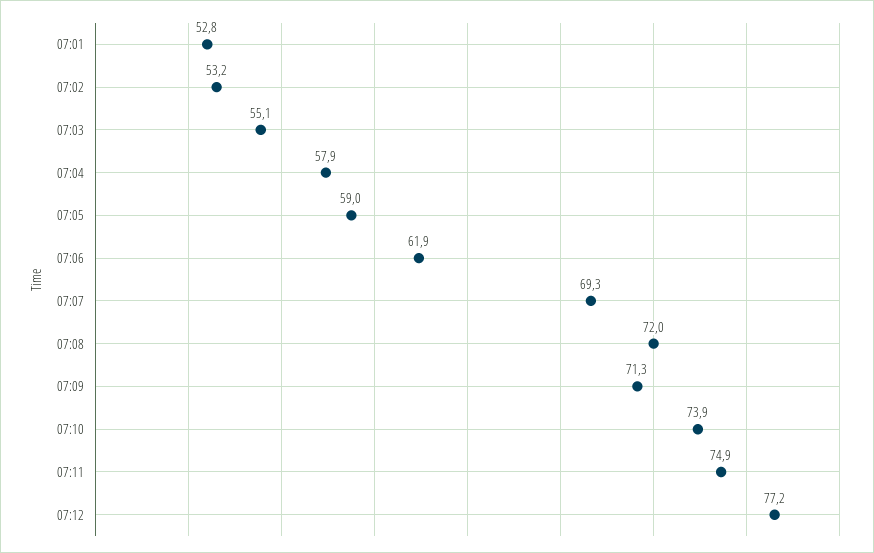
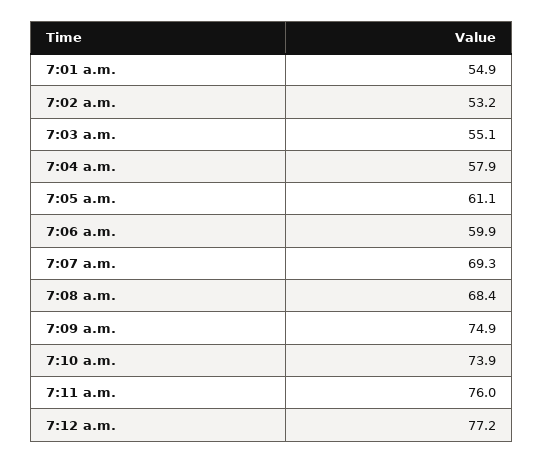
07:01: 52.8 -> 54.9
07:05: 59 -> 61.1
07:06: 61.9 -> 59.9
07:08: 72 -> 68.4
07:09: 71.3 -> 74.9
07:11: 74.9 -> 76

